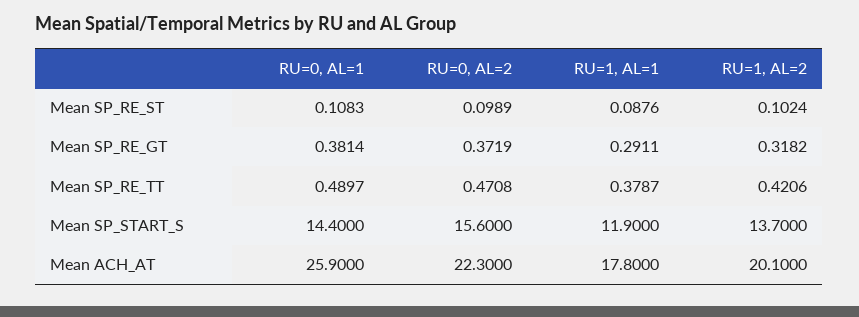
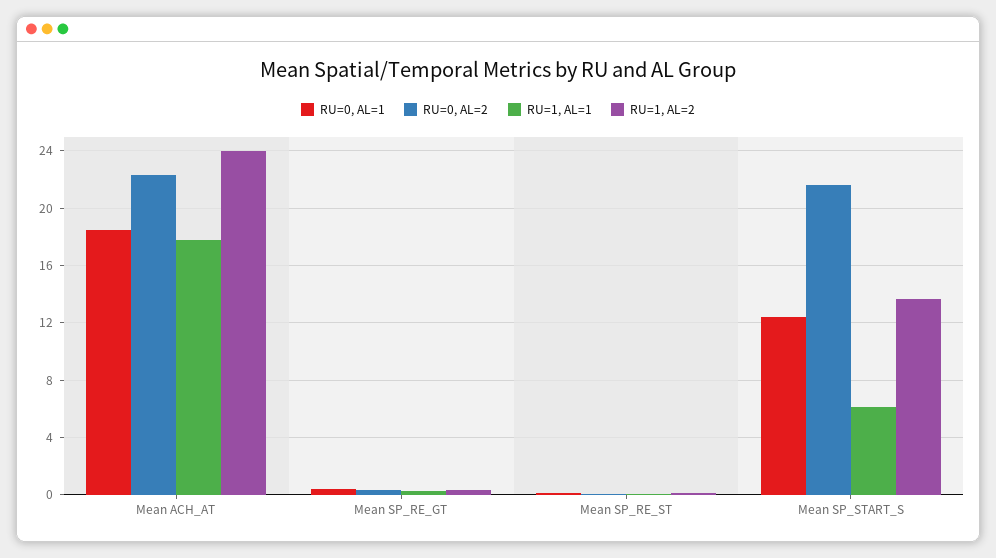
RU=0, AL=1, Mean SP_RE_TT: 0.4897 -> none
RU=0, AL=2, Mean SP_RE_TT: 0.4708 -> none
RU=1, AL=1, Mean SP_RE_TT: 0.3787 -> none
RU=1, AL=2, Mean SP_RE_TT: 0.4206 -> none
RU=0, AL=1, Mean SP_START_S: 14.4 -> 12.5
RU=0, AL=2, Mean SP_START_S: 15.6 -> 21.5
RU=1, AL=1, Mean SP_START_S: 11.9 -> 6
RU=0, AL=1, Mean ACH_AT: 25.9 -> 18.5
RU=1, AL=2, Mean ACH_AT: 20.1 -> 24

